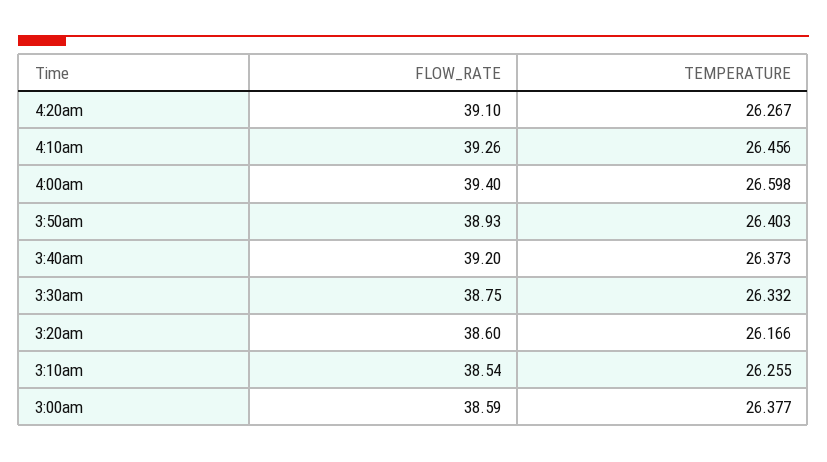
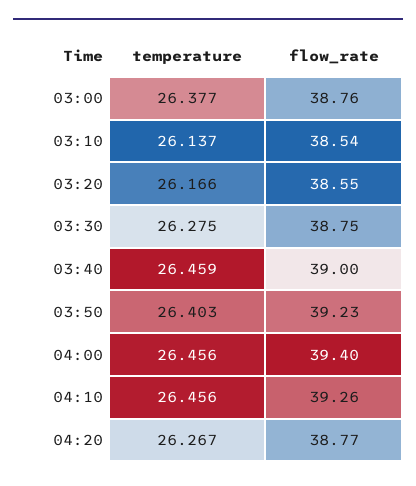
FLOW_RATE, 4:20am: 39.1 -> 38.77
TEMPERATURE, 4:00am: 26.598 -> 26.456
FLOW_RATE, 3:50am: 38.93 -> 39.23
FLOW_RATE, 3:40am: 39.2 -> 39
TEMPERATURE, 3:40am: 26.373 -> 26.459
TEMPERATURE, 3:30am: 26.332 -> 26.275
FLOW_RATE, 3:20am: 38.6 -> 38.55
TEMPERATURE, 3:10am: 26.255 -> 26.137
FLOW_RATE, 3:00am: 38.59 -> 38.76

